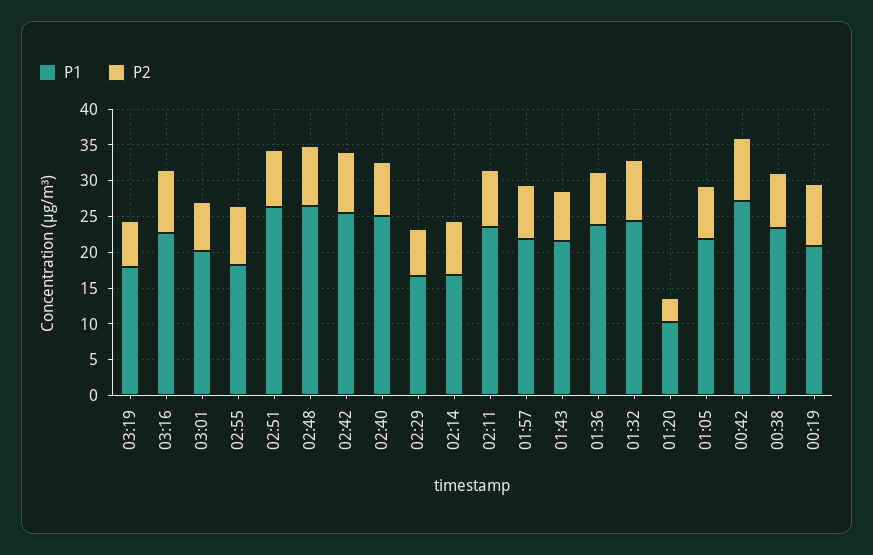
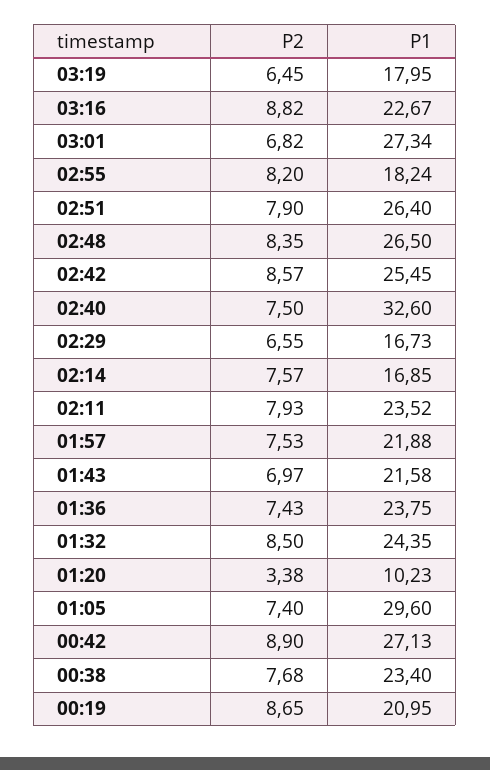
P1, 03:01: 20 -> 27.34
P1, 02:40: 25 -> 32.6
P1, 01:05: 22.5 -> 29.6

